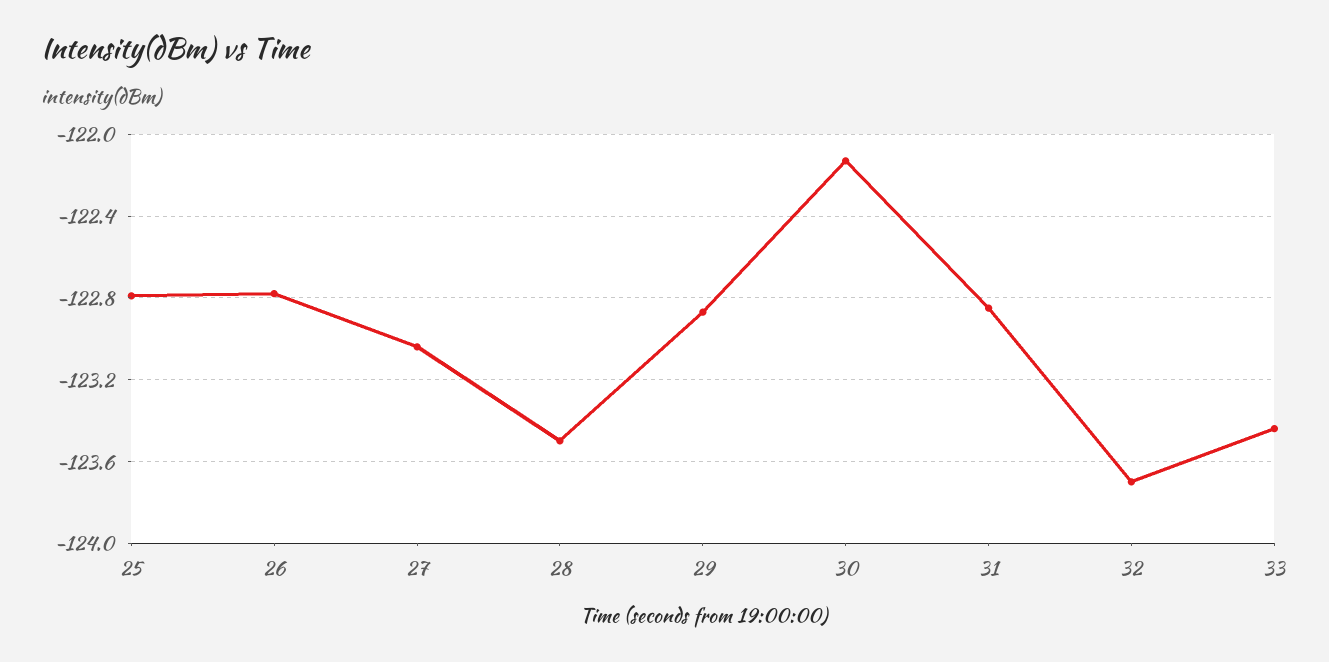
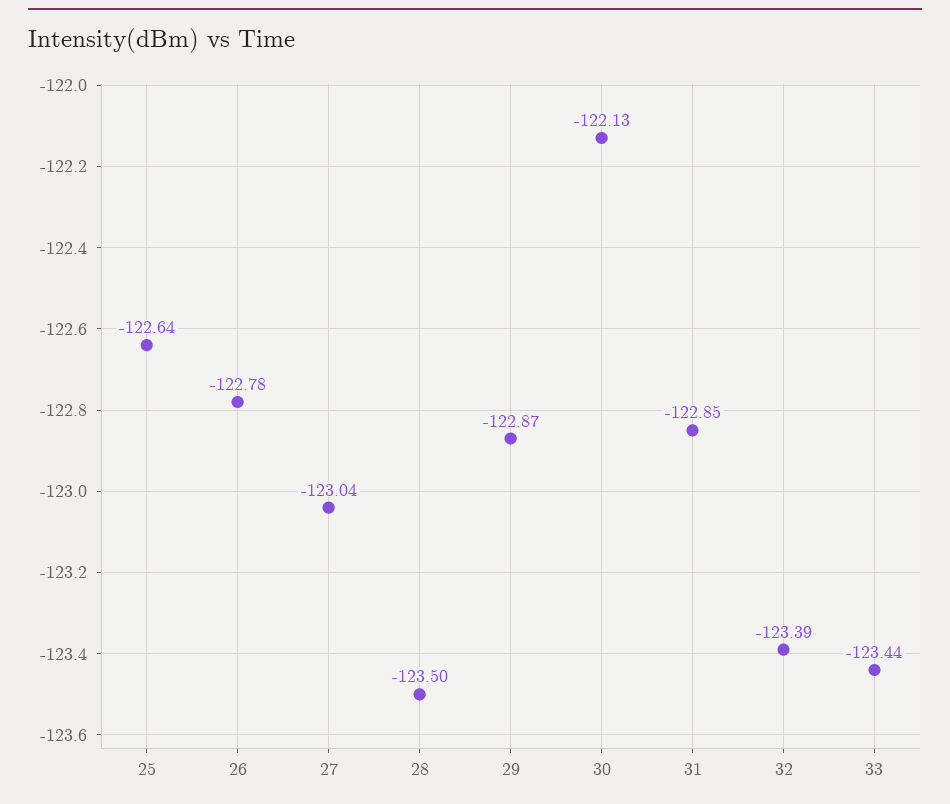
25: -122.8 -> -122.64
32: -123.7 -> -123.39

